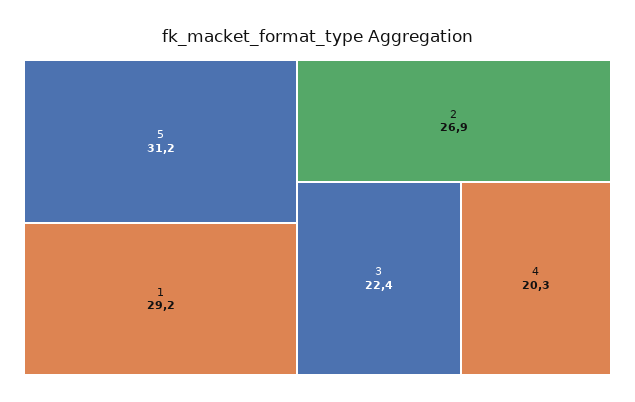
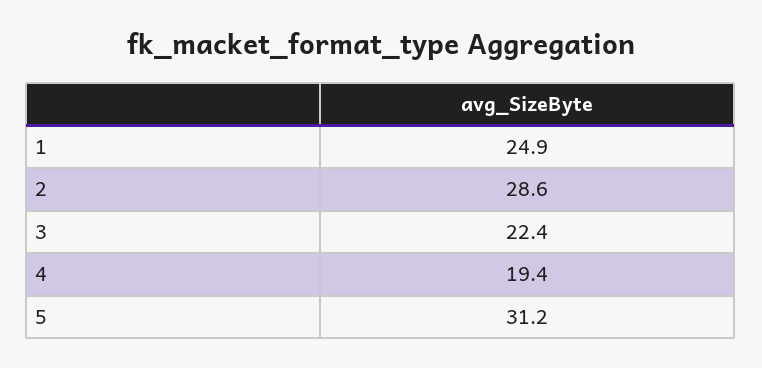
1: 29.2 -> 24.9
2: 26.9 -> 28.6
4: 20.3 -> 19.4

